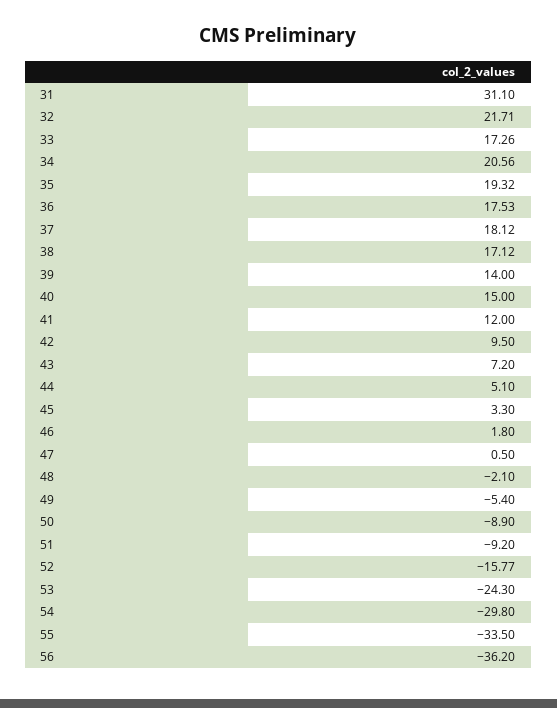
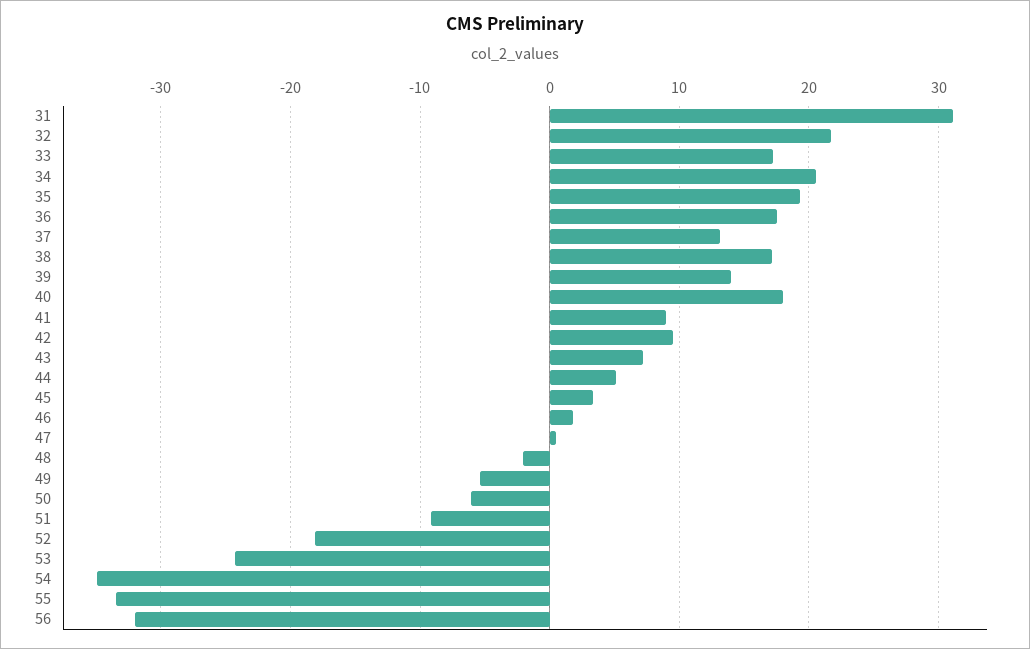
37: 18.12 -> 13
40: 15 -> 18
41: 12 -> 9
50: -8.9 -> -6
52: -15.77 -> -18
54: -29.8 -> -35
56: -36.2 -> -32

